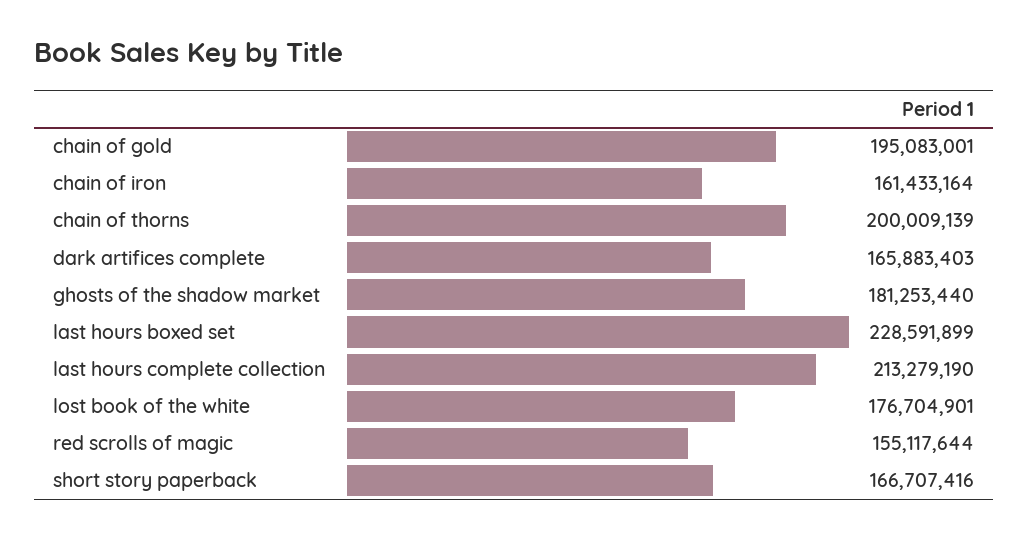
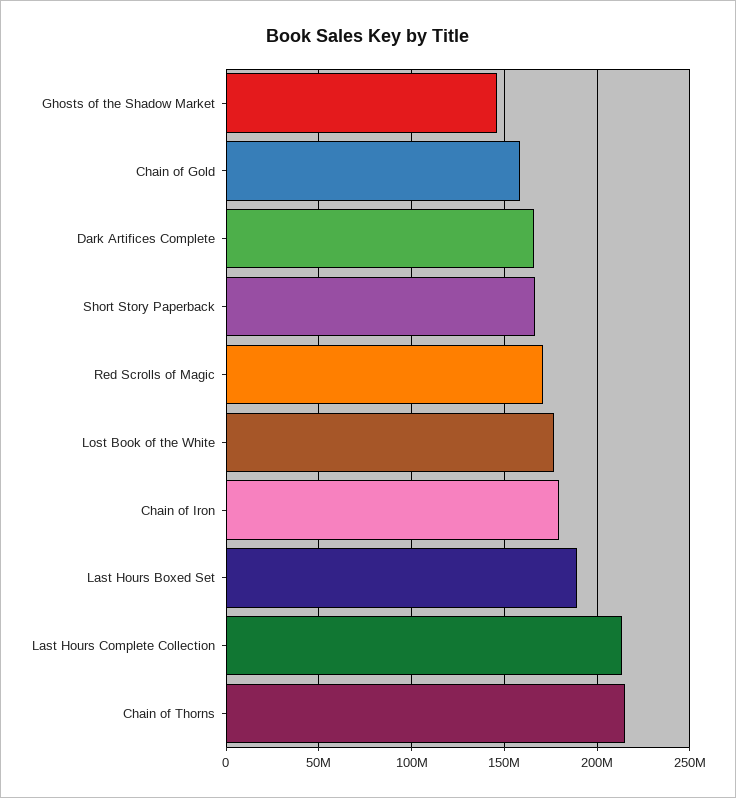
chain of gold: 195083001 -> 160000000
chain of iron: 161433164 -> 180000000
chain of thorns: 200009139 -> 215000000
ghosts of the shadow market: 181253440 -> 145000000
last hours boxed set: 228591899 -> 190000000
red scrolls of magic: 155117644 -> 170000000

